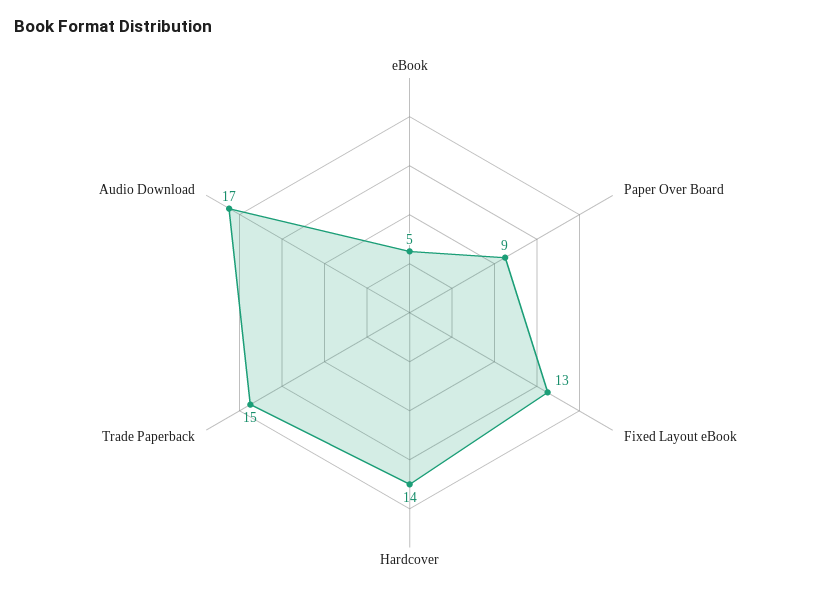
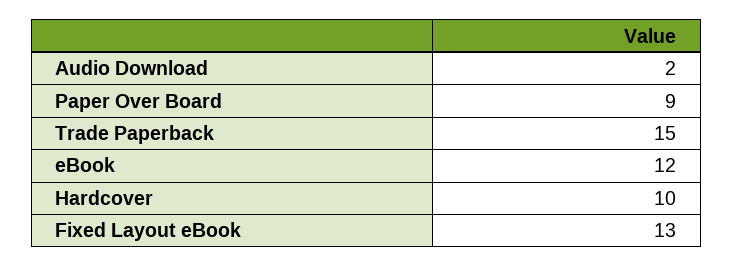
eBook: 5 -> 12
Hardcover: 14 -> 10
Audio Download: 17 -> 2

